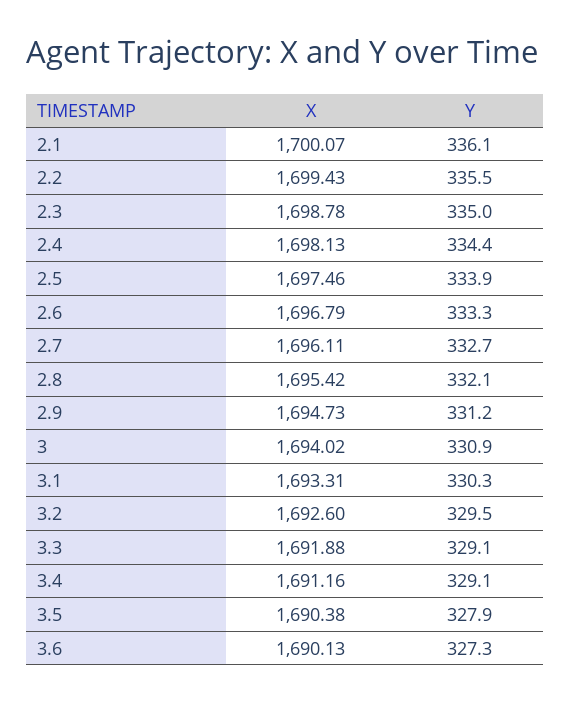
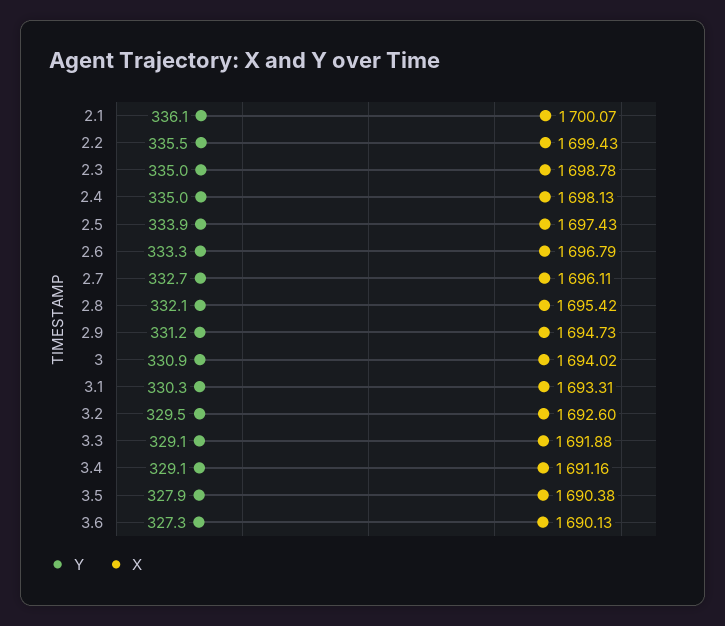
Y, 2.4: 334.4 -> 335
X, 2.5: 1697.46 -> 1697.43

